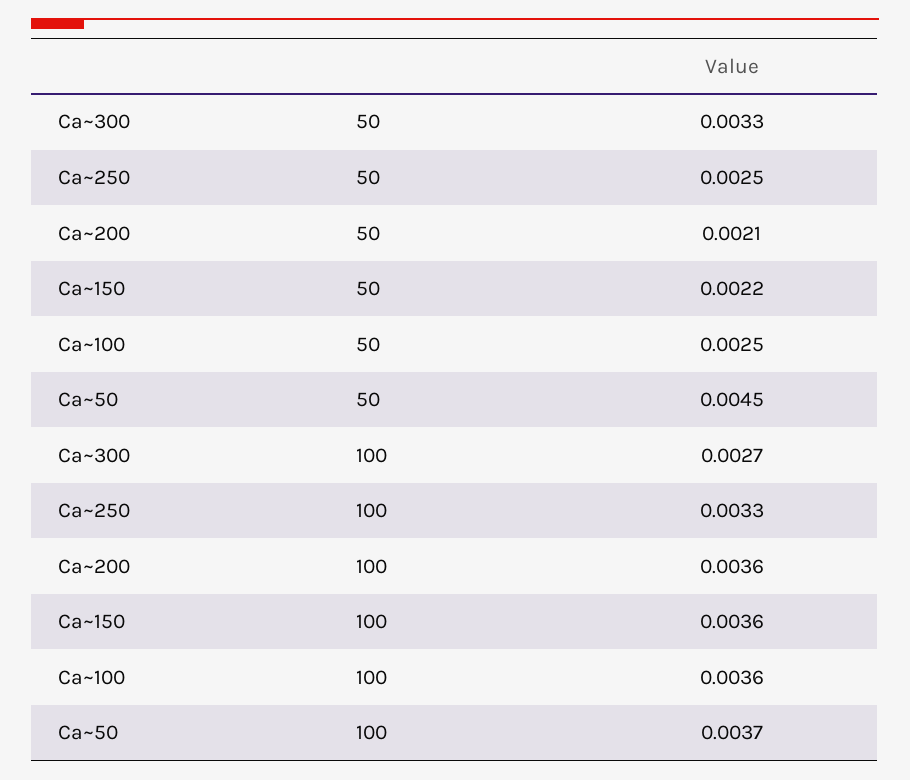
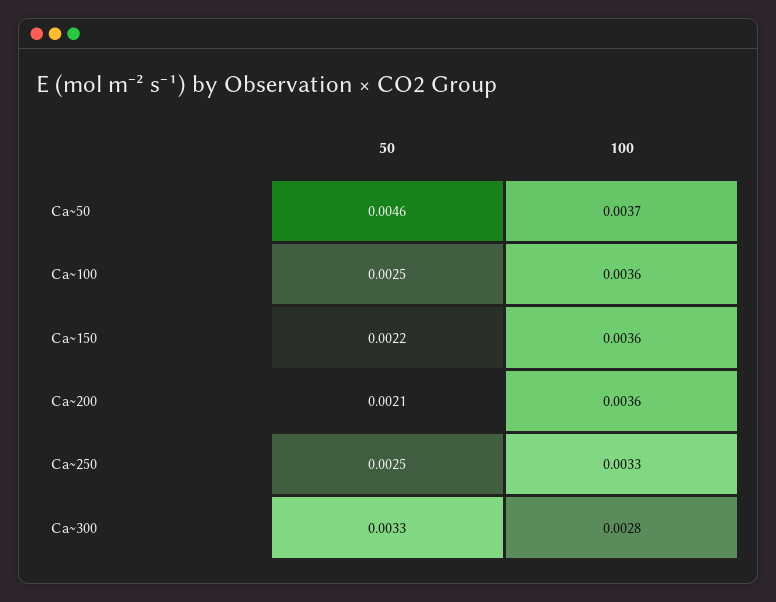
Ca~50, 50: 0.0045 -> 0.0046
Ca~300, 100: 0.0027 -> 0.0028

